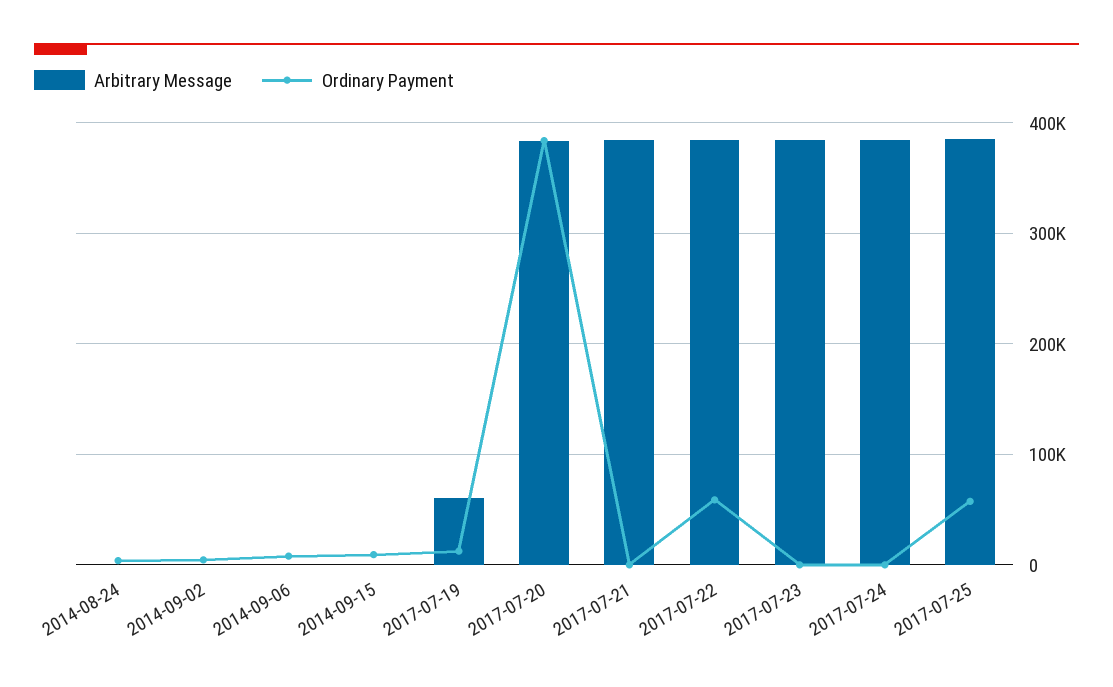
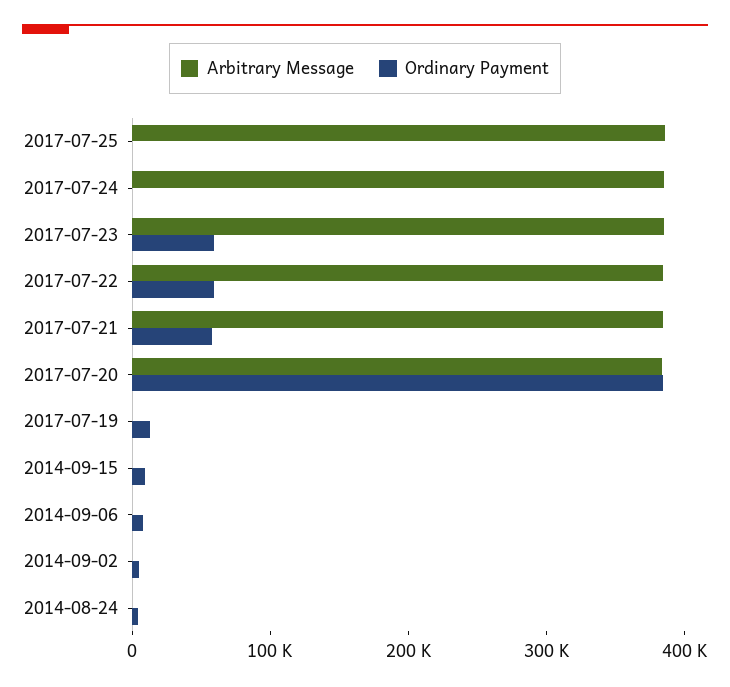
Arbitrary Message, 2017-07-19: 60000 -> 0
Ordinary Payment, 2017-07-21: 0 -> 60000
Ordinary Payment, 2017-07-23: 0 -> 60000
Ordinary Payment, 2017-07-25: 60000 -> 0

